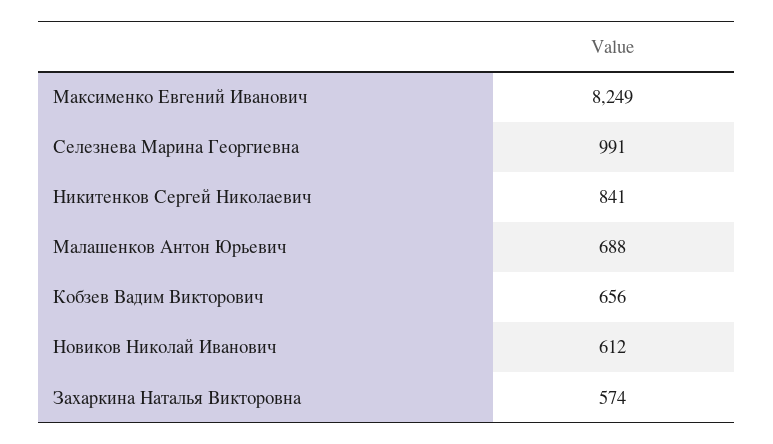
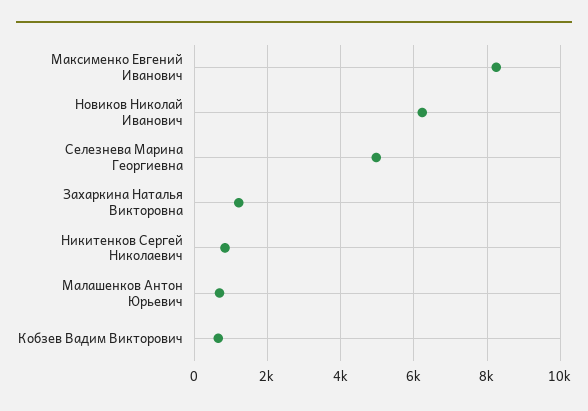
Селезнева Марина Георгиевна: 991 -> 5000
Новиков Николай Иванович: 612 -> 6200
Захаркина Наталья Викторовна: 574 -> 1200

